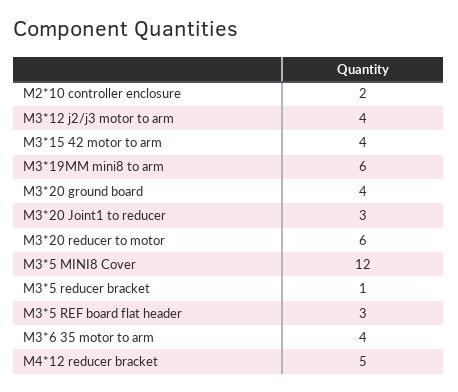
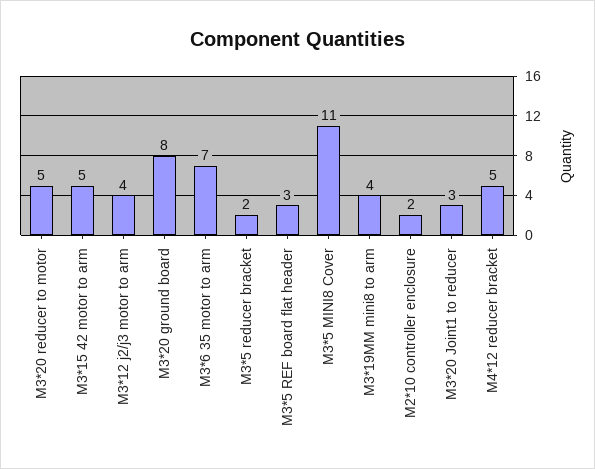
M3*15 42 motor to arm: 4 -> 5
M3*19MM mini8 to arm: 6 -> 4
M3*20 ground board: 4 -> 8
M3*20 reducer to motor: 6 -> 5
M3*5 MINI8 Cover: 12 -> 11
M3*5 reducer bracket: 1 -> 2
M3*6 35 motor to arm: 4 -> 7

